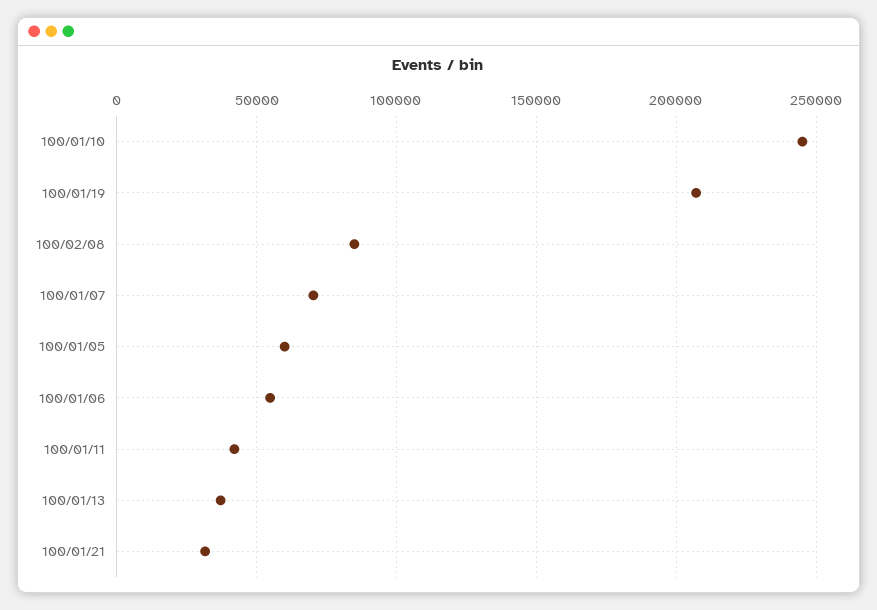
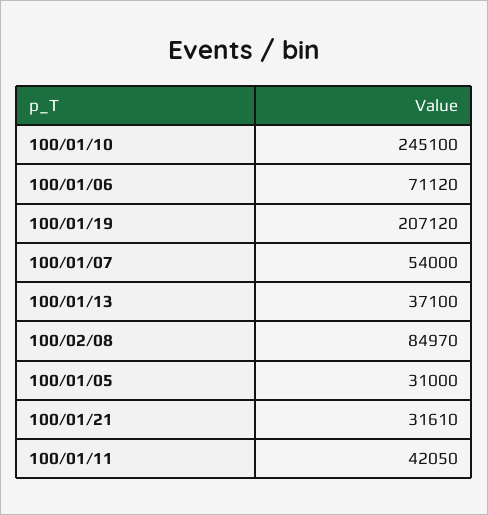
100/01/07: 70000 -> 54000
100/01/05: 60000 -> 31000
100/01/06: 55000 -> 71120

